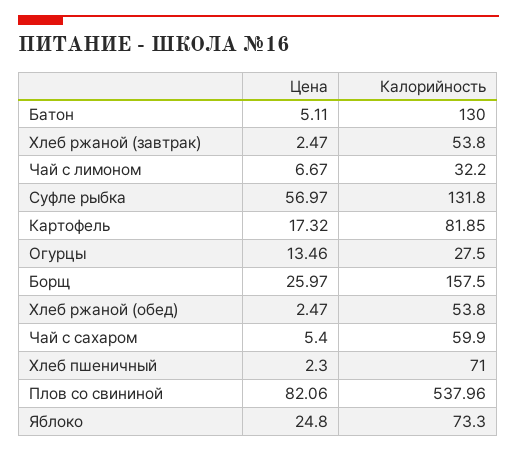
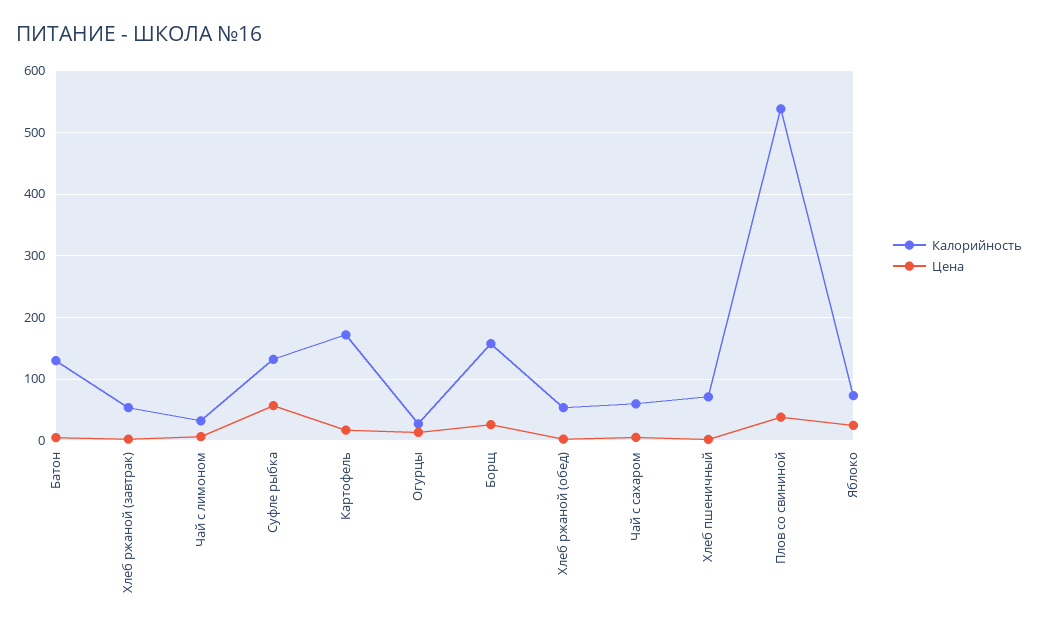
Калорийность, Картофель: 81.85 -> 170
Цена, Плов со свининой: 82.06 -> 40

